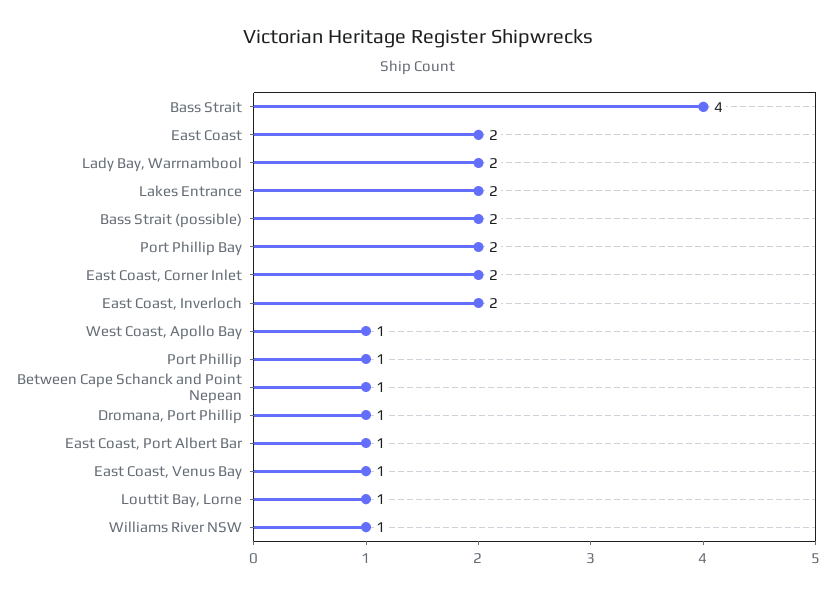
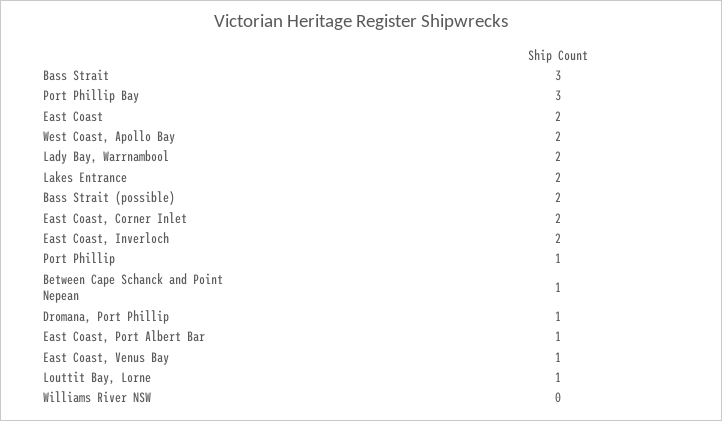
Bass Strait: 4 -> 3
Port Phillip Bay: 2 -> 3
West Coast, Apollo Bay: 1 -> 2
Williams River NSW: 1 -> 0

